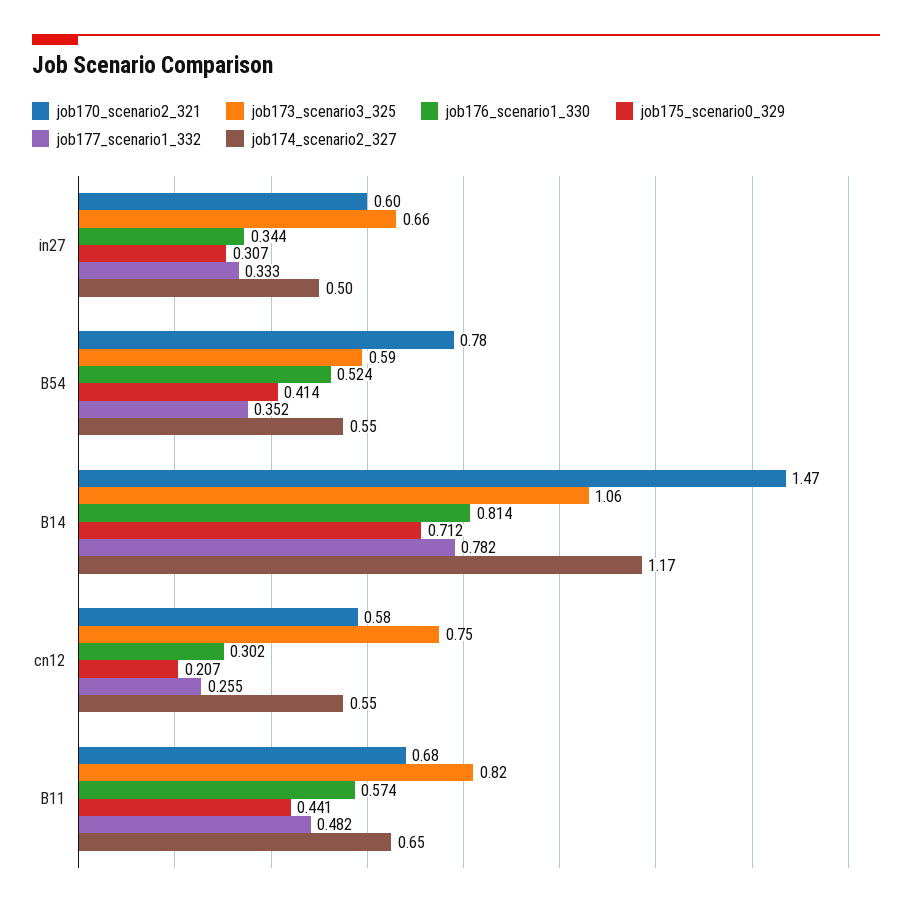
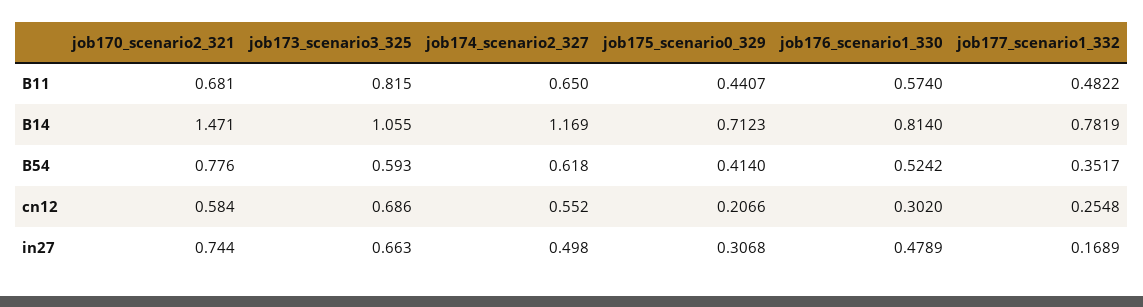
job170_scenario2_321, in27: 0.6 -> 0.744
job176_scenario1_330, in27: 0.344 -> 0.4789
job177_scenario1_332, in27: 0.333 -> 0.1689
job174_scenario2_327, B54: 0.55 -> 0.618
job173_scenario3_325, cn12: 0.75 -> 0.686

